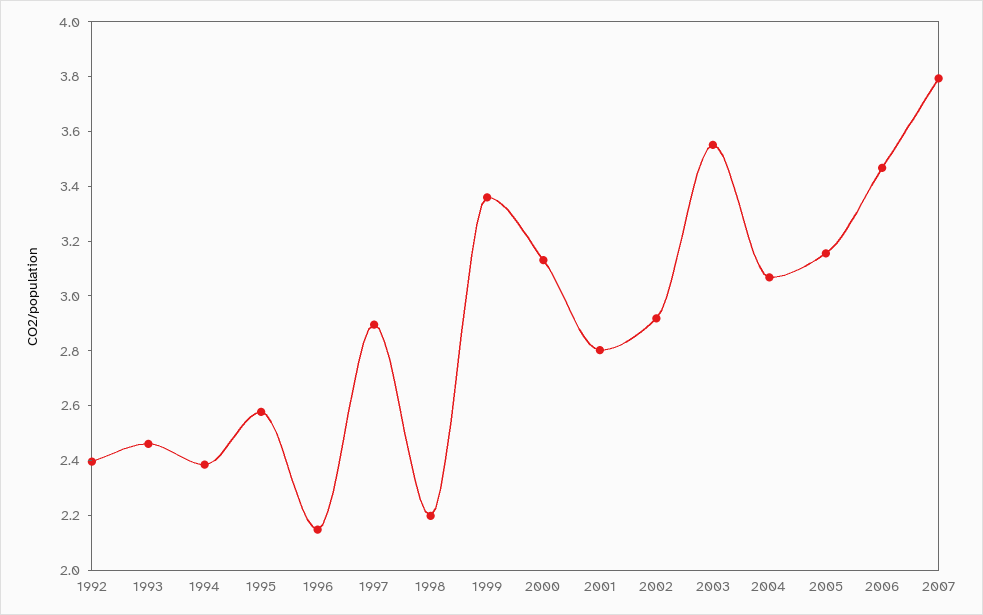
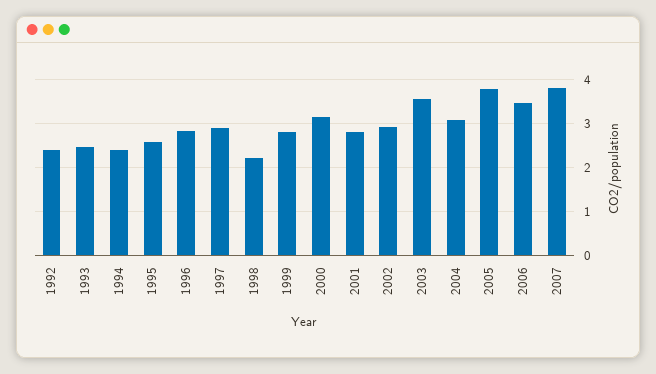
1996: 2.15 -> 2.8
1999: 3.35 -> 2.8
2005: 3.15 -> 3.8

